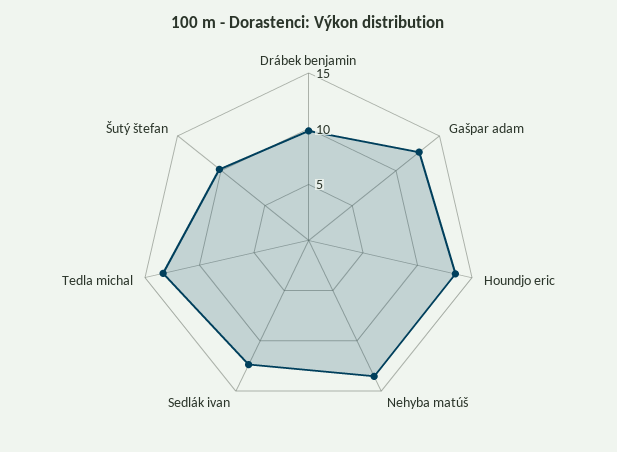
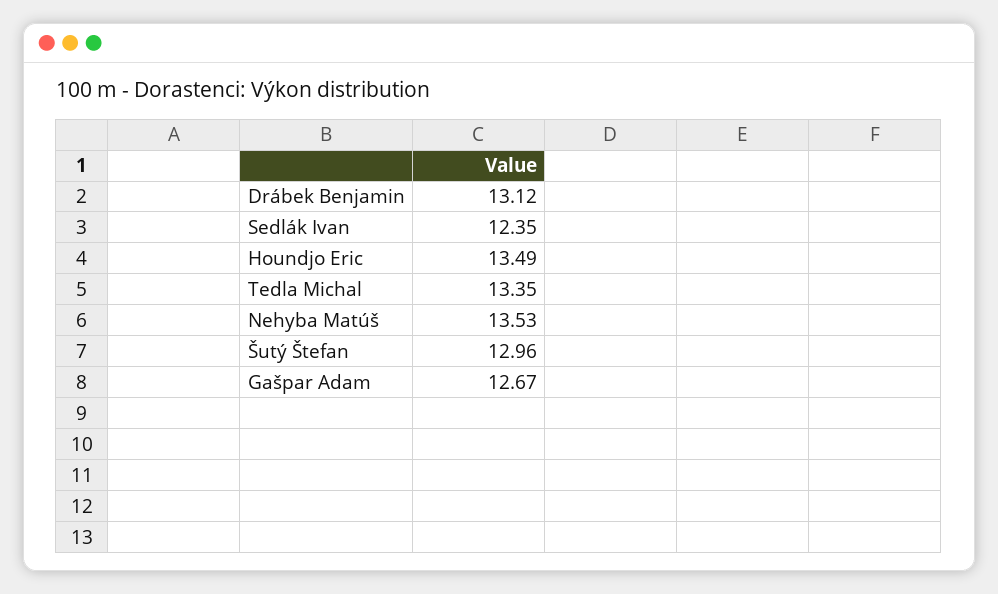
Drábek benjamin: 10 -> 13.12
Šutý štefan: 10 -> 12.96

